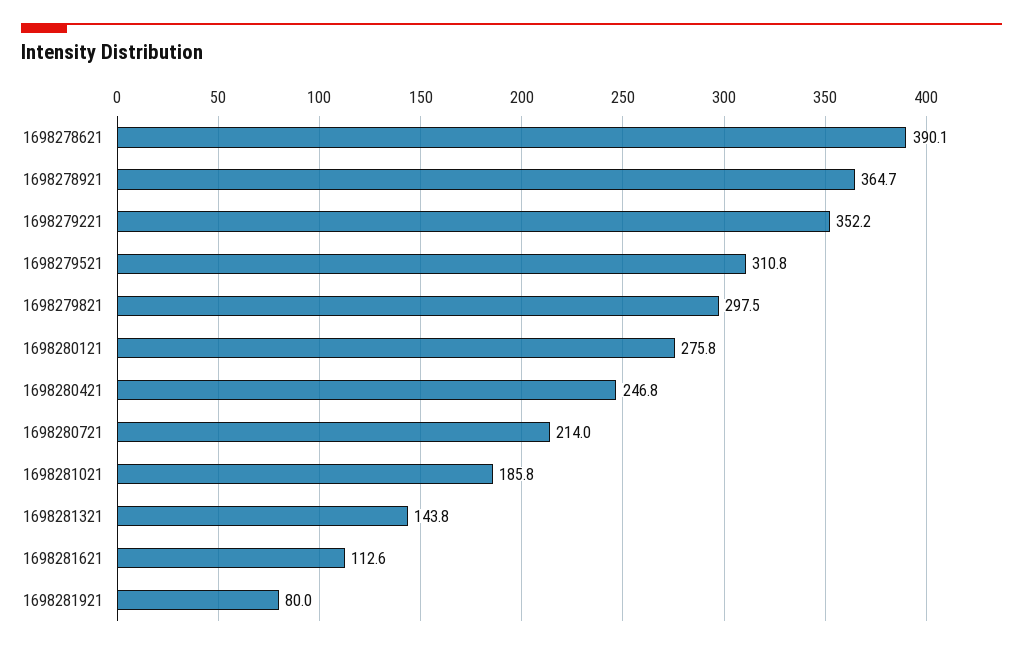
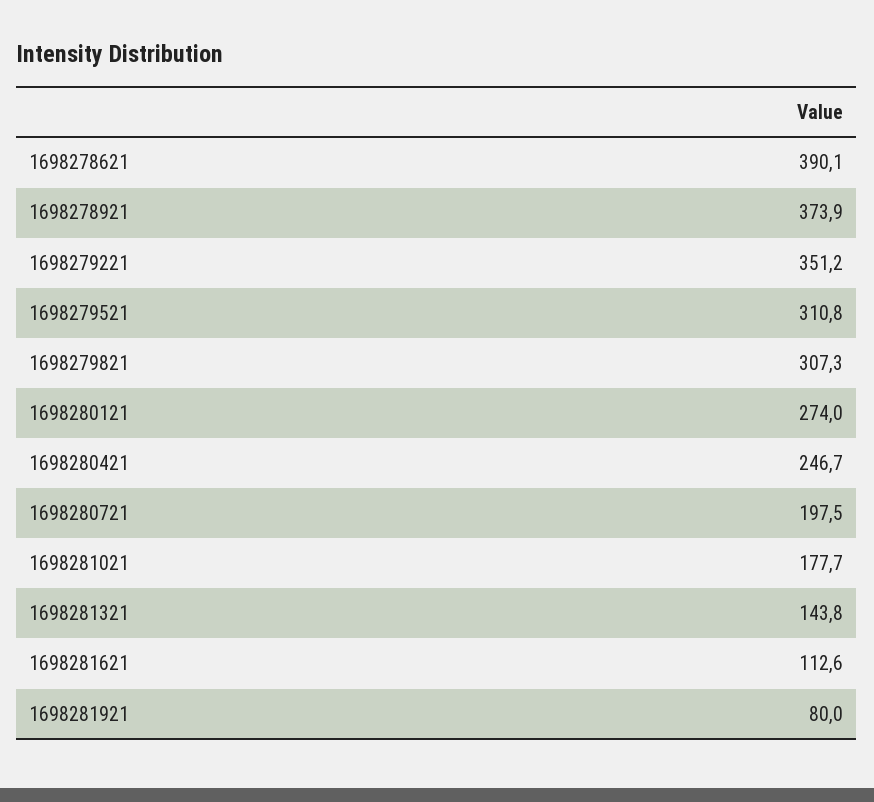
1698278921: 364.7 -> 373.9
1698279221: 352.2 -> 351.2
1698279821: 297.5 -> 307.3
1698280121: 275.8 -> 274
1698280421: 246.8 -> 246.7
1698280721: 214 -> 197.5
1698281021: 185.8 -> 177.7

